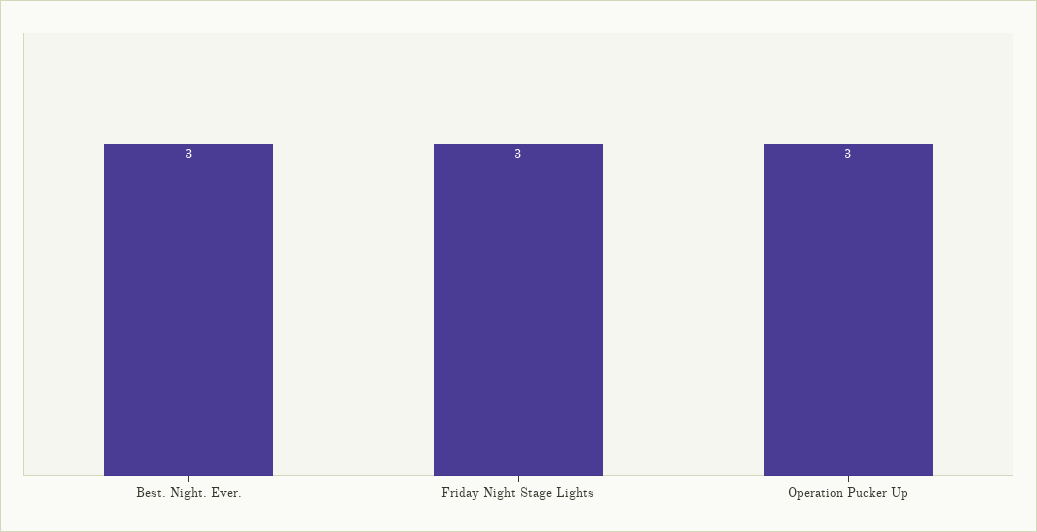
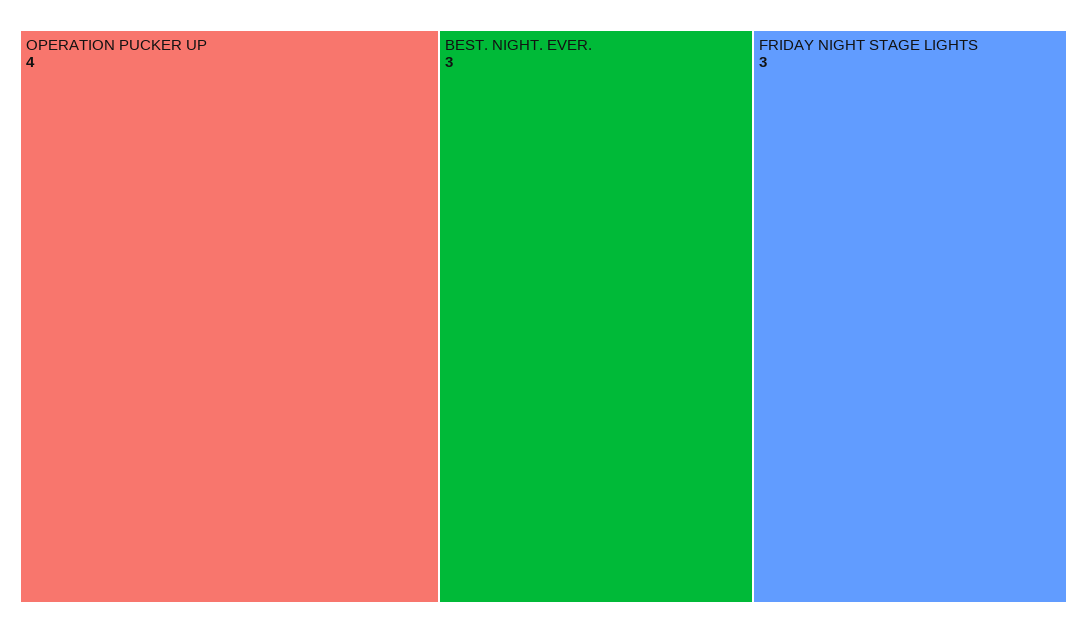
Operation Pucker Up: 3 -> 4

